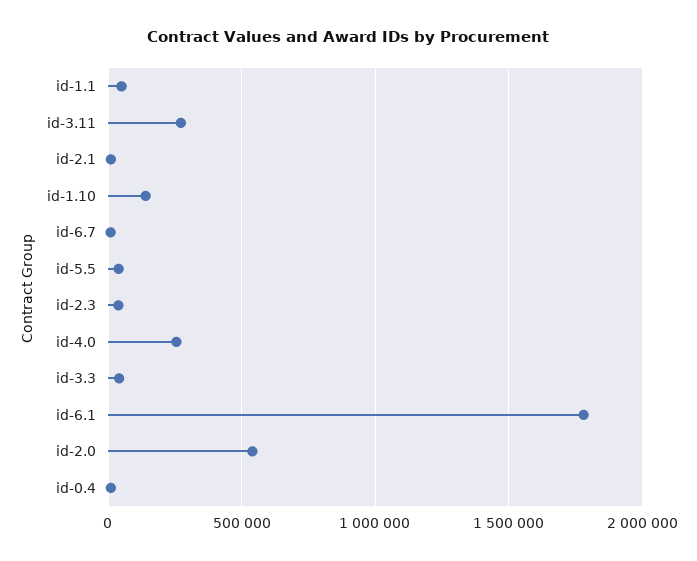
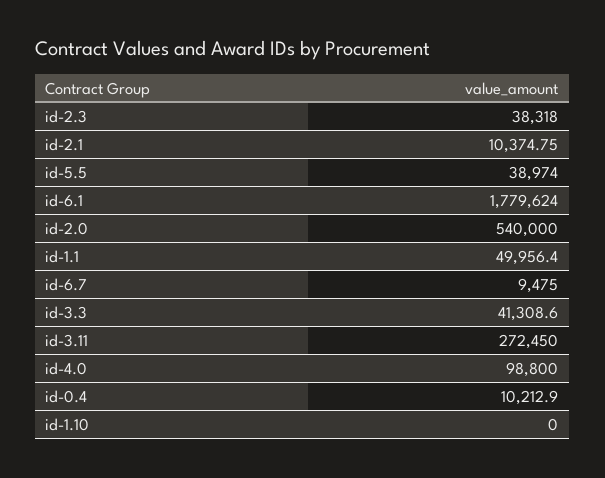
id-1.10: 150000 -> 0
id-4.0: 250000 -> 98800

